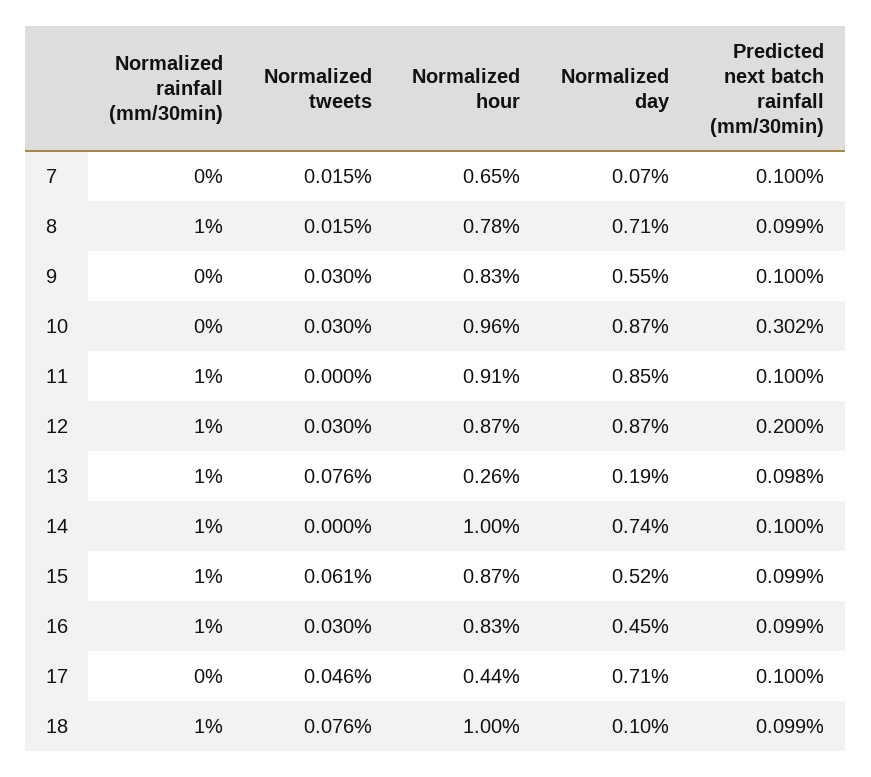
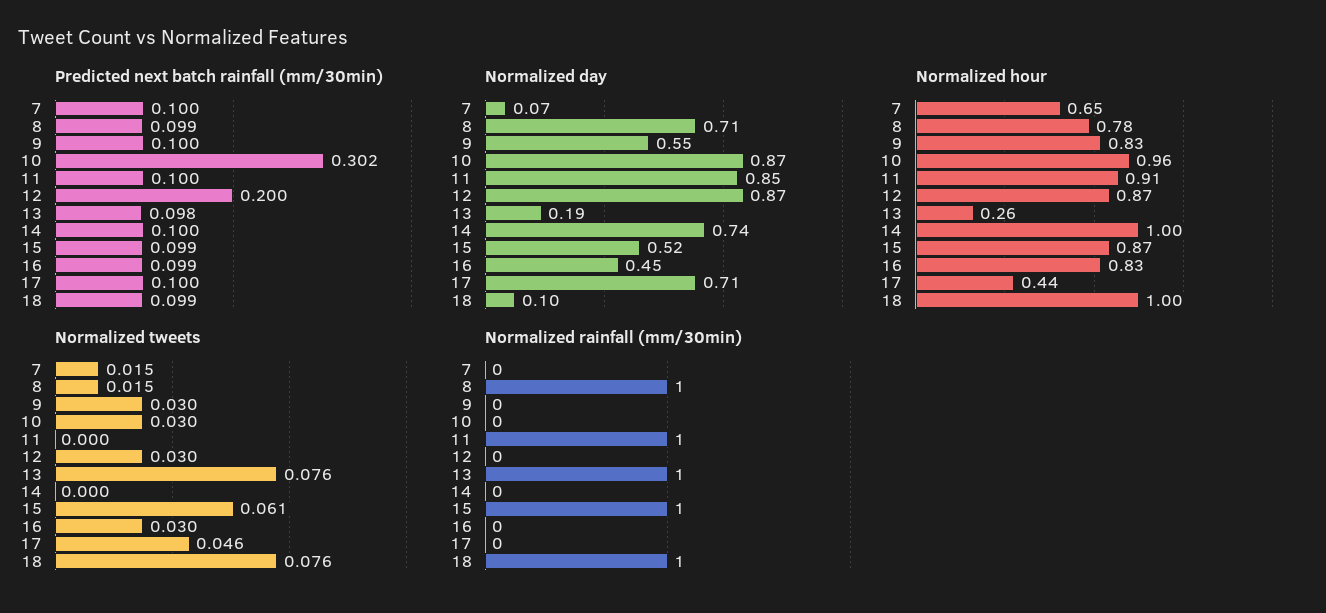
Normalized rainfall (mm/30min), 12: 1 -> 0
Normalized rainfall (mm/30min), 14: 1 -> 0
Normalized rainfall (mm/30min), 16: 1 -> 0

